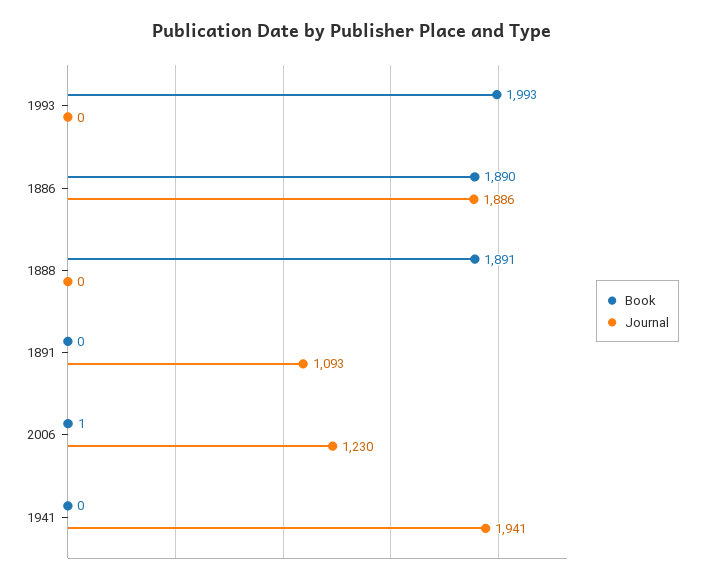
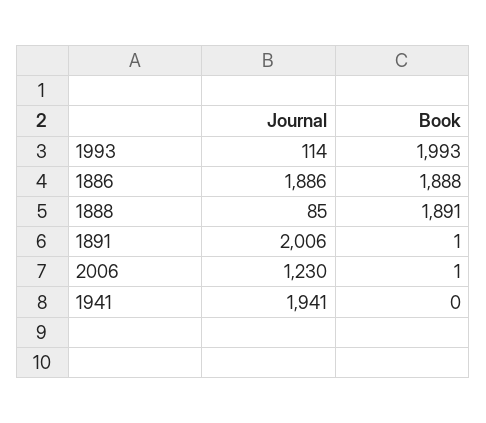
Journal, 1993: 0 -> 114
Book, 1886: 1890 -> 1888
Journal, 1888: 0 -> 85
Book, 1891: 0 -> 1
Journal, 1891: 1093 -> 2006

